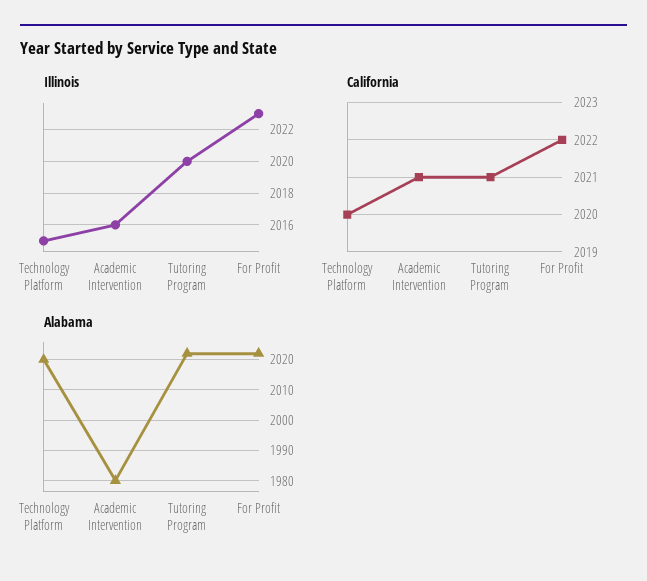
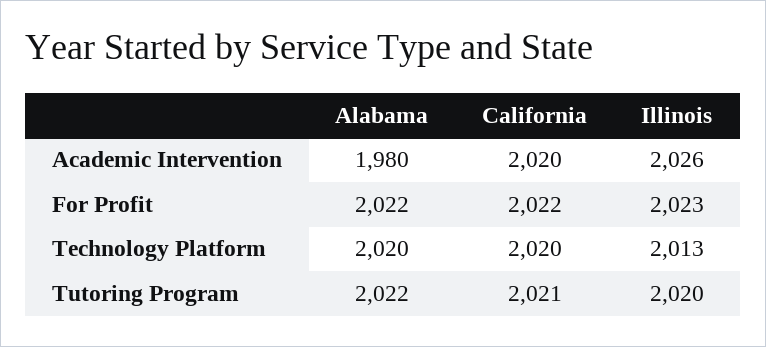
Illinois, Technology Platform: 2015 -> 2013
Illinois, Academic Intervention: 2016 -> 2026
California, Academic Intervention: 2021 -> 2020

